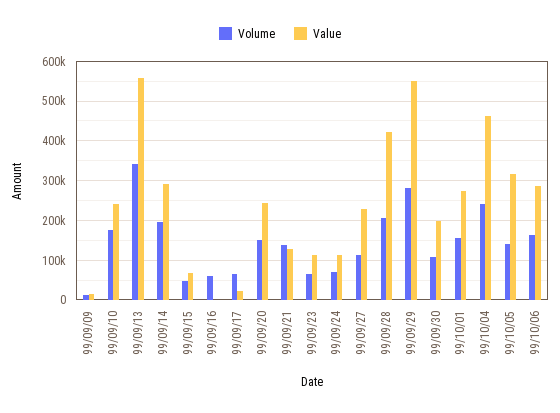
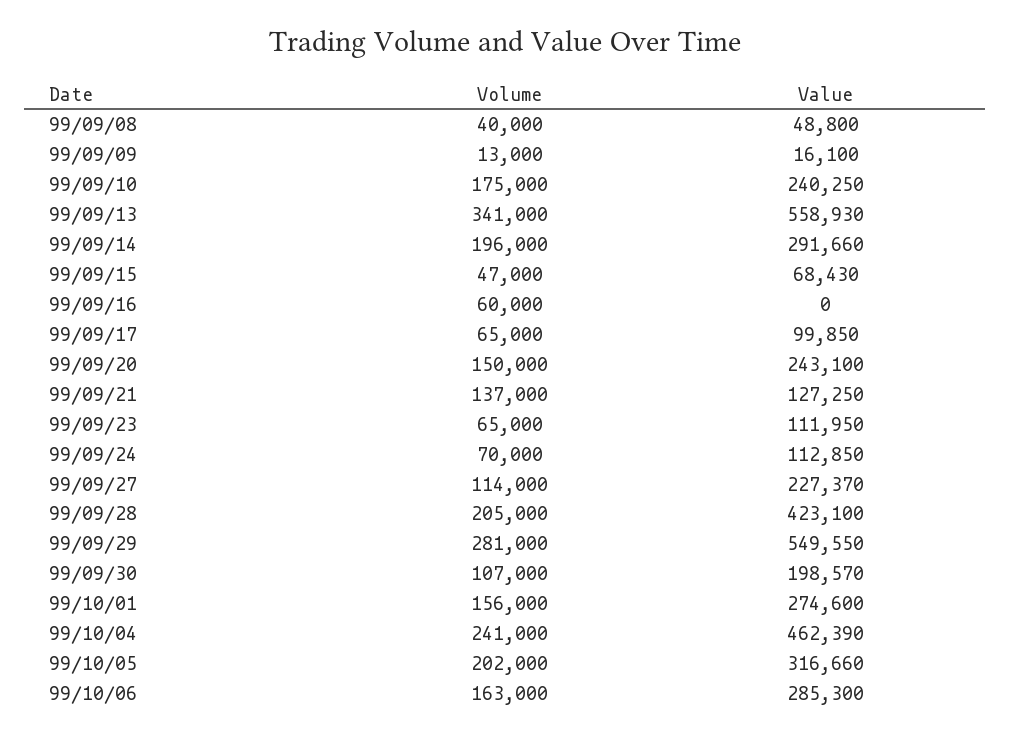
Value, 99/09/17: 20000 -> 99850
Volume, 99/10/05: 140000 -> 202000
Volume, 99/09/08: none -> 40000
Value, 99/09/08: none -> 48800

